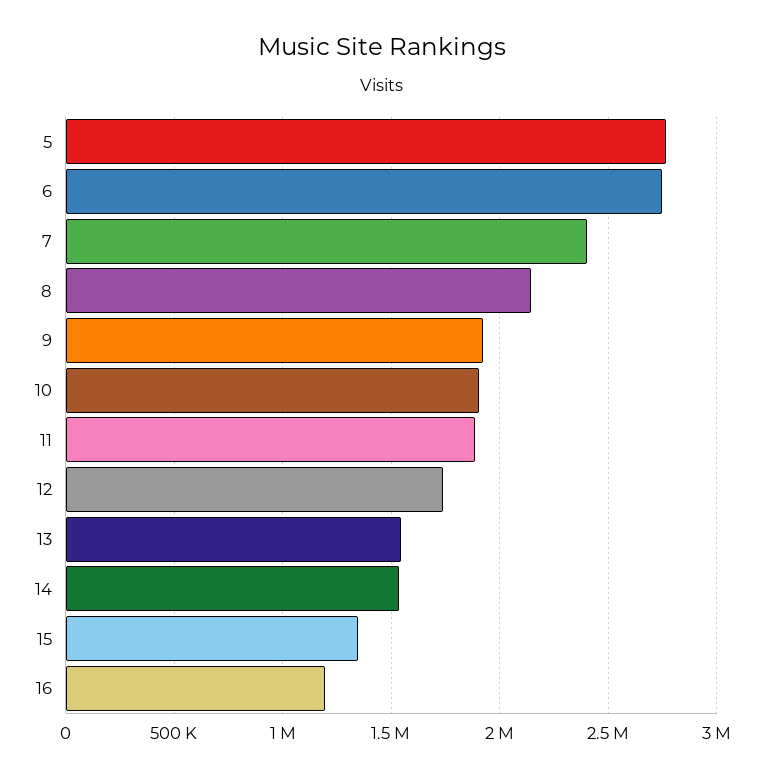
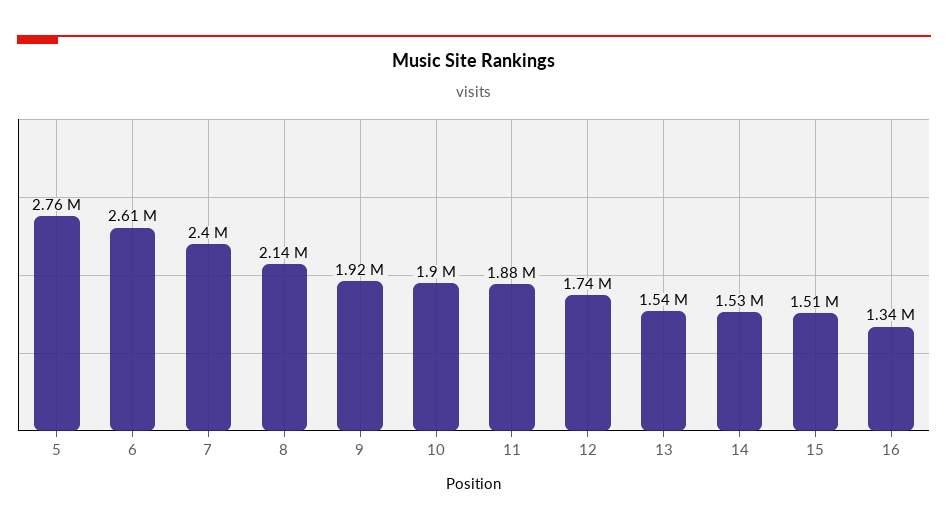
6: 2750000 -> 2610000
15: 1350000 -> 1510000
16: 1200000 -> 1340000

